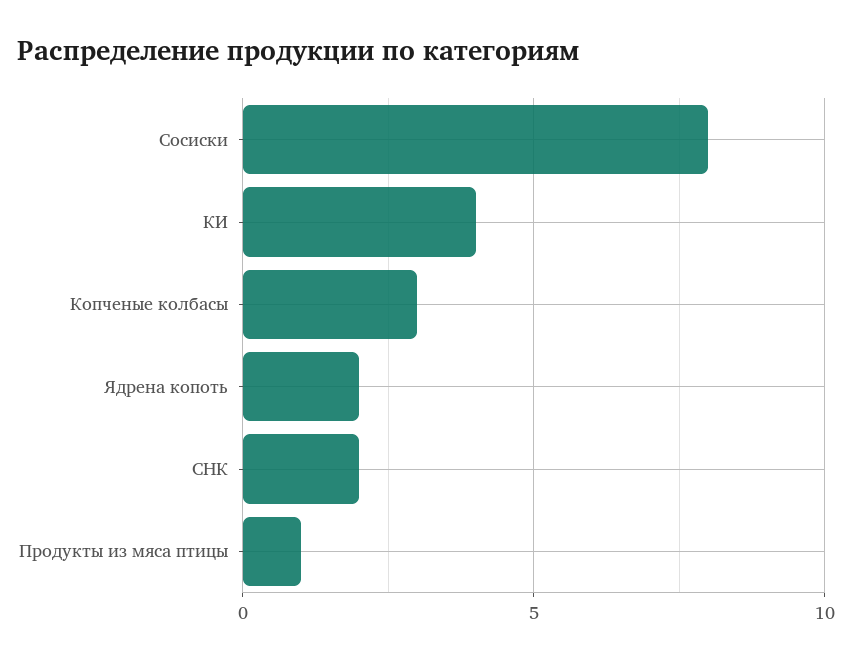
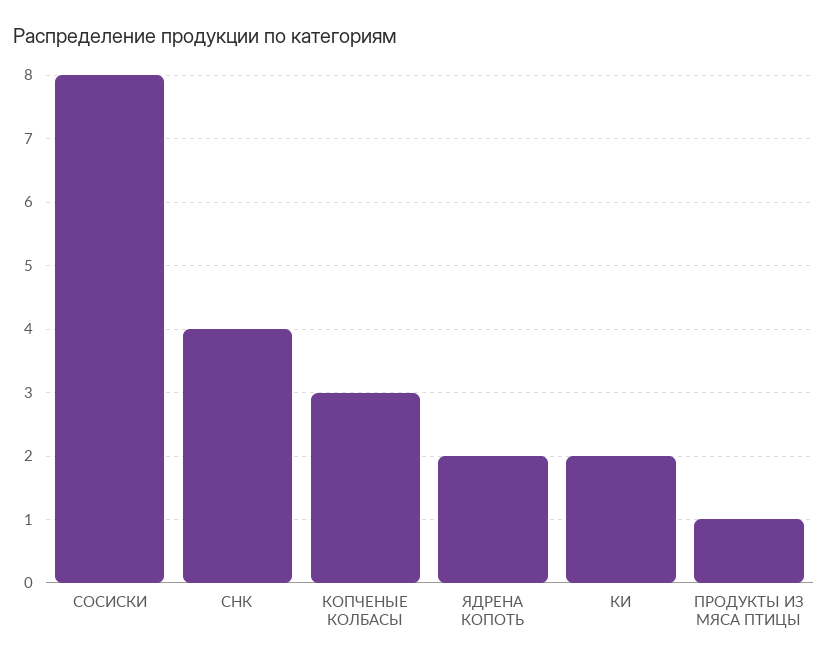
КИ: 4 -> 2
СНК: 2 -> 4

